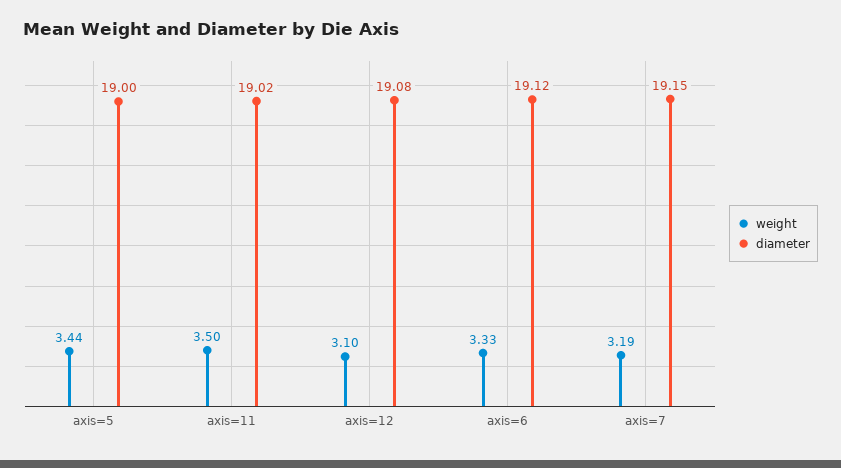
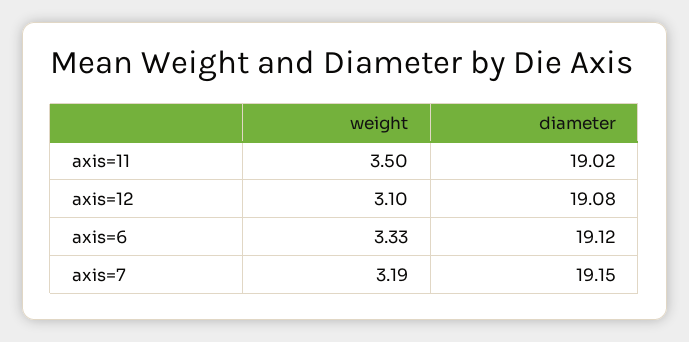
weight, axis=5: 3.44 -> none
diameter, axis=5: 19 -> none

